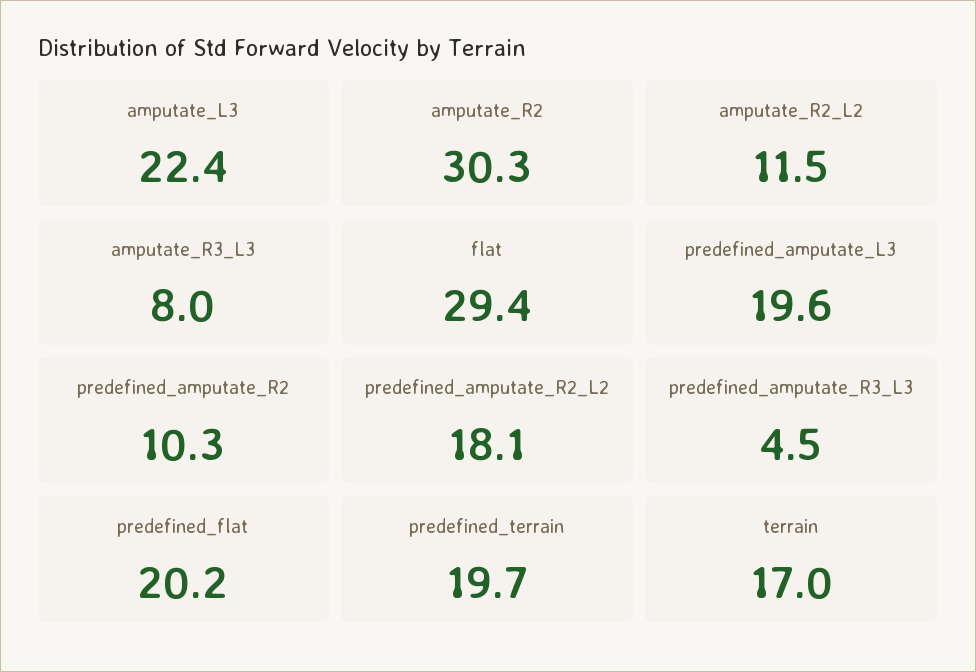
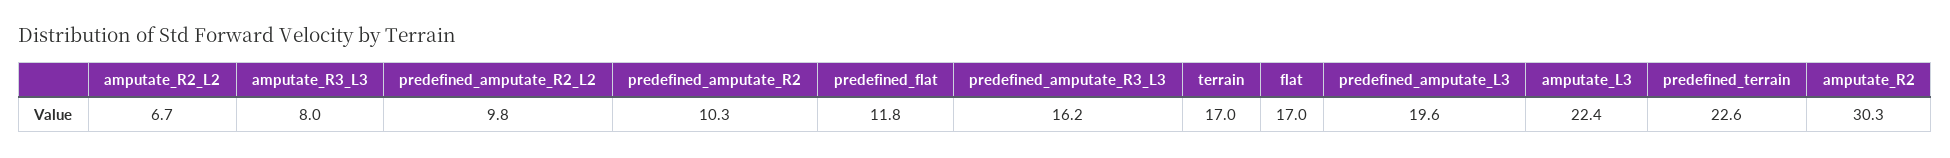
amputate_R2_L2: 11.5 -> 6.7
flat: 29.4 -> 17
predefined_amputate_R2_L2: 18.1 -> 9.8
predefined_amputate_R3_L3: 4.5 -> 16.2
predefined_flat: 20.2 -> 11.8
predefined_terrain: 19.7 -> 22.6

